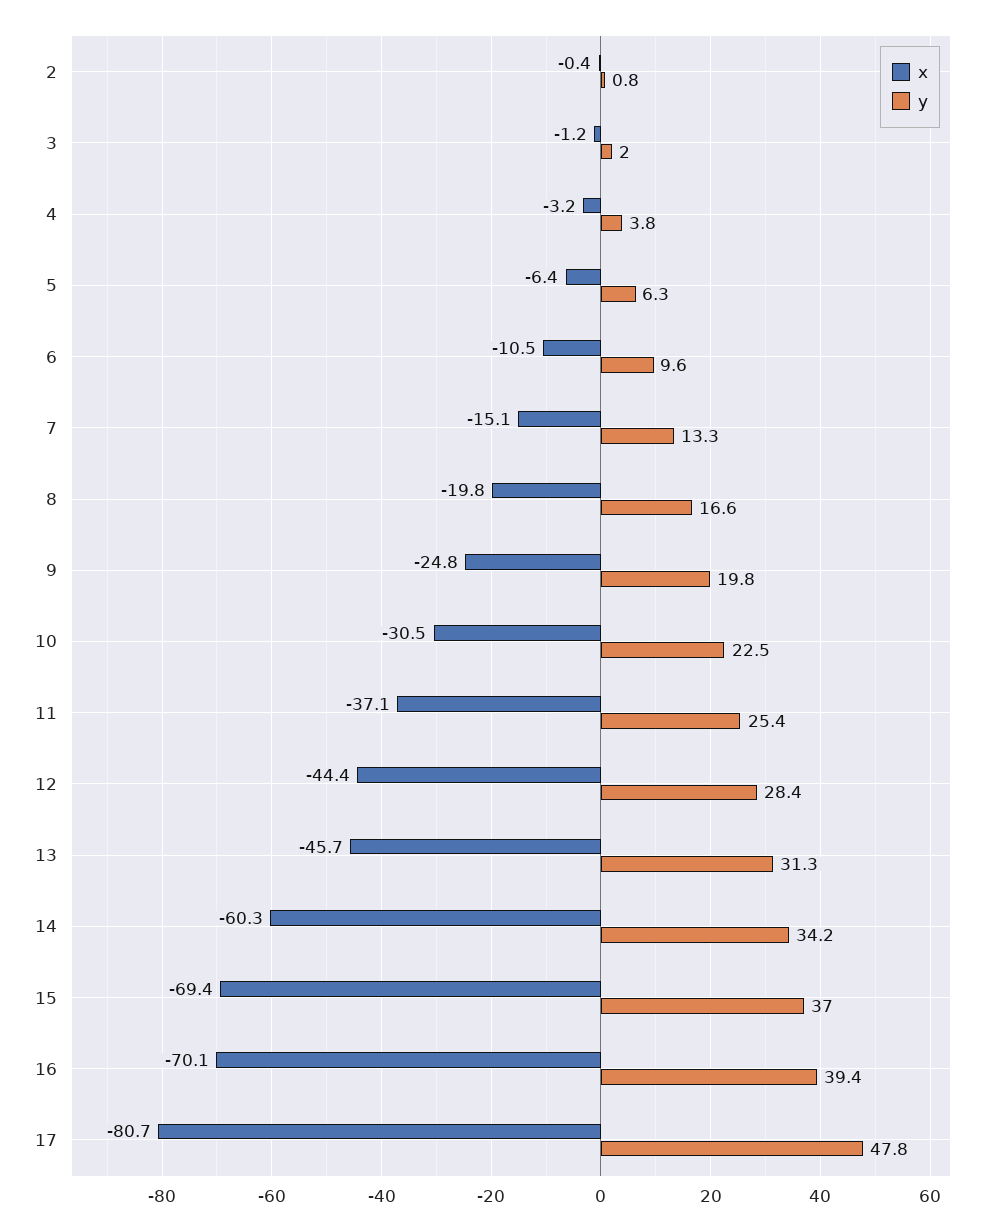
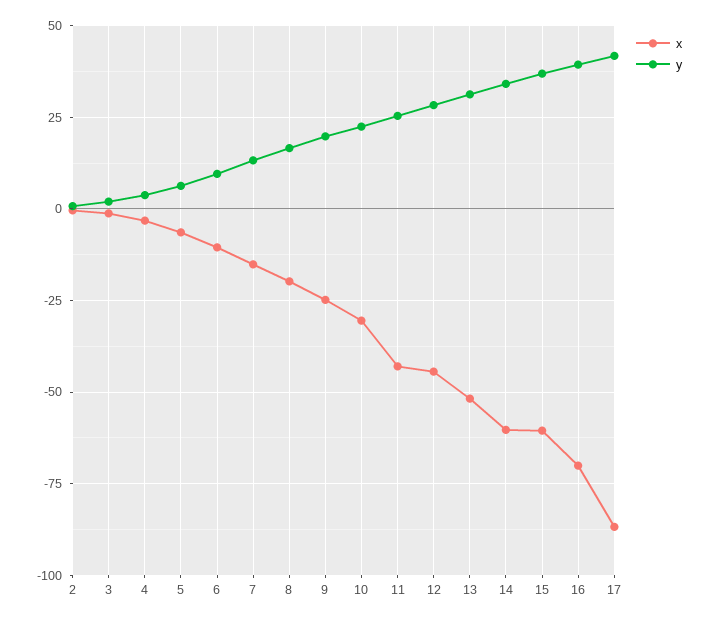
x, 11: -37.1 -> -42.5
x, 13: -45.7 -> -52.5
x, 15: -69.4 -> -60
x, 17: -80.7 -> -87.5
y, 17: 47.8 -> 42.5

